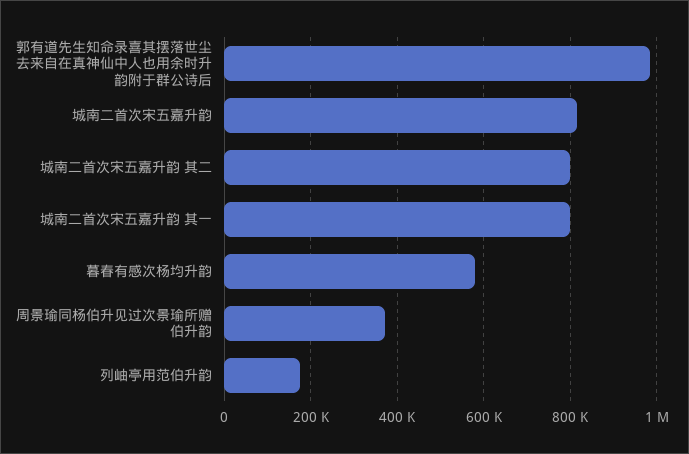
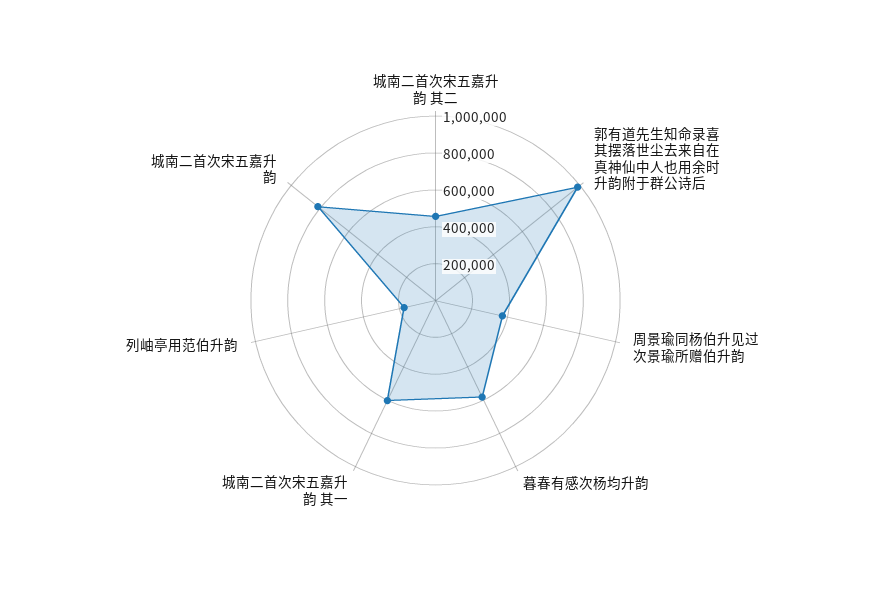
城南二首次宋五嘉升韵 其二: 800000 -> 450000
城南二首次宋五嘉升韵 其一: 800000 -> 600000

